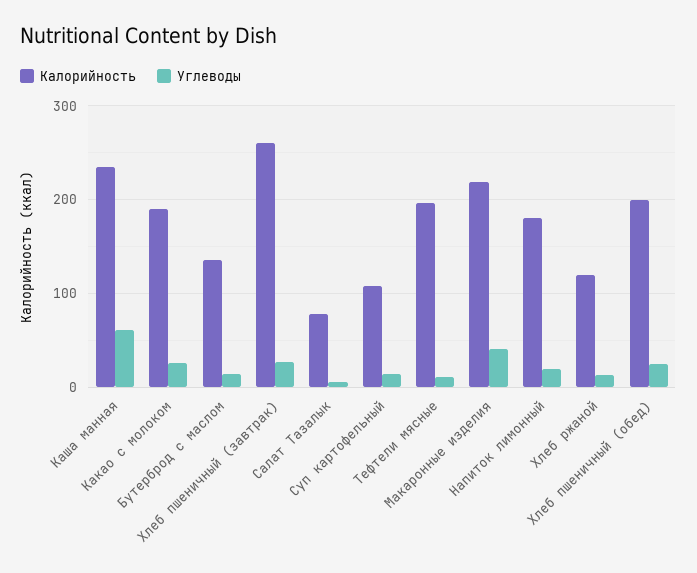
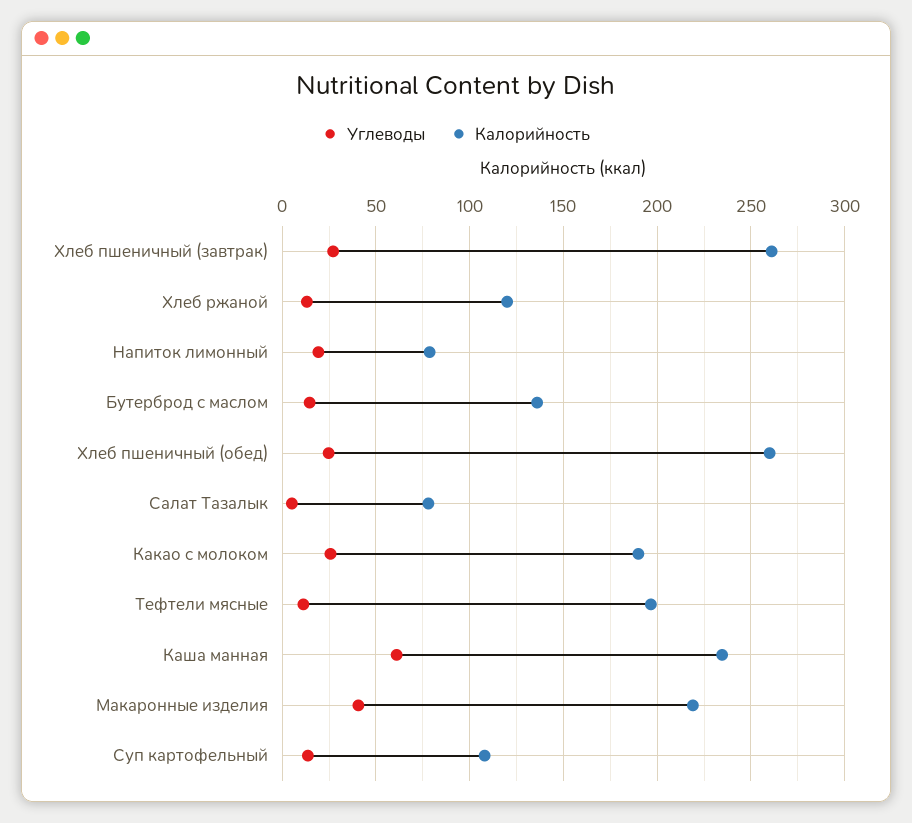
Калорийность, Напиток лимонный: 180 -> 80
Калорийность, Хлеб пшеничный (обед): 200 -> 260

